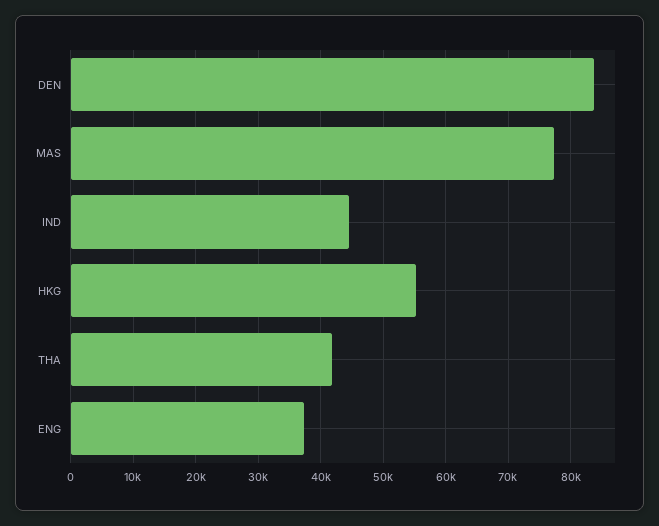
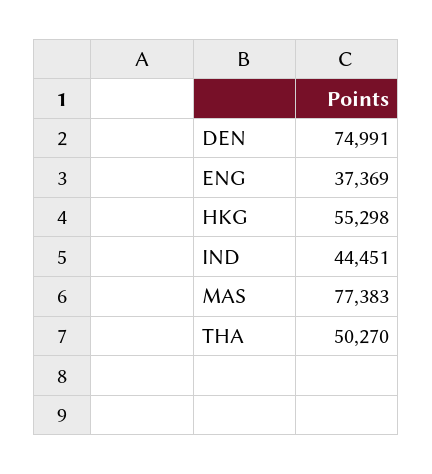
DEN: 84000 -> 74991
THA: 42000 -> 50270

